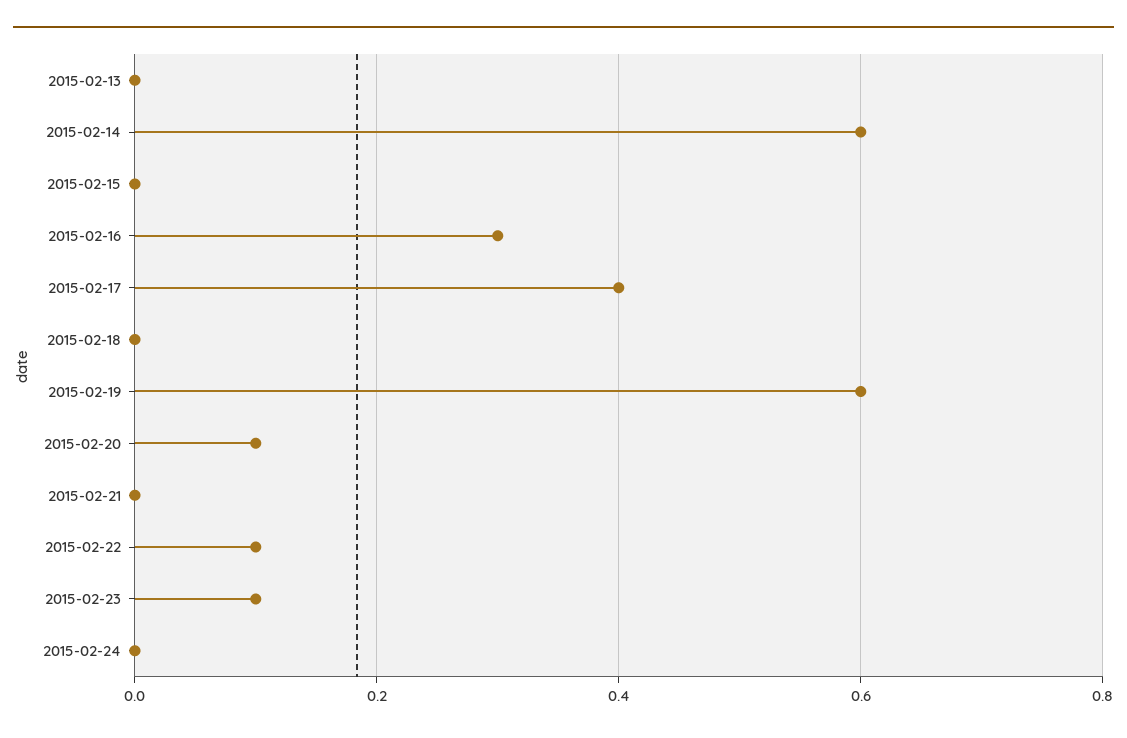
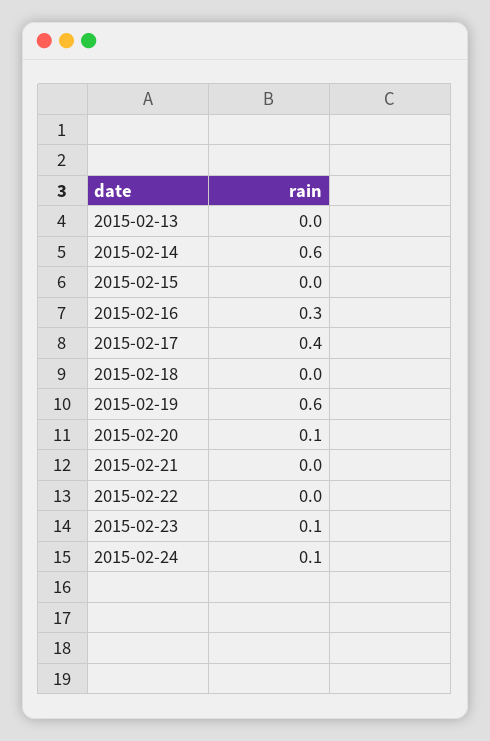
2015-02-22: 0.1 -> 0
2015-02-24: 0 -> 0.1

